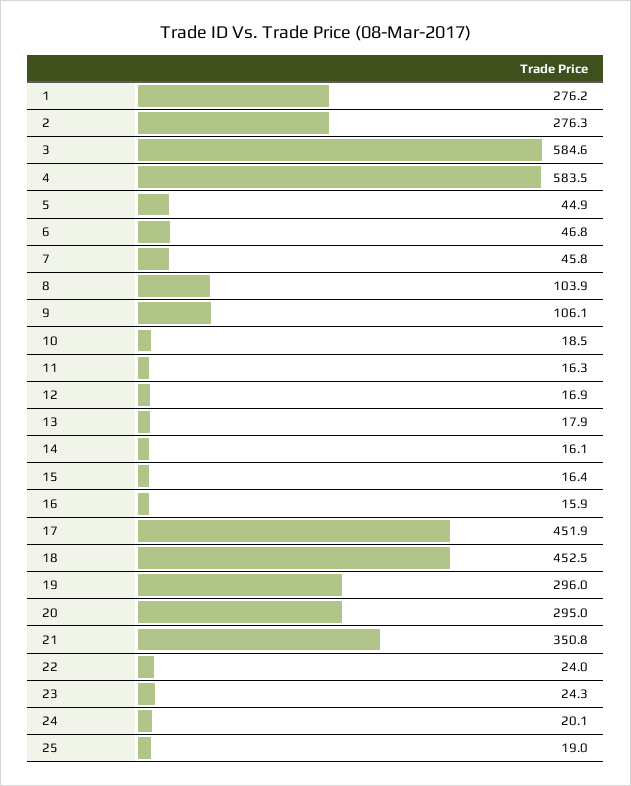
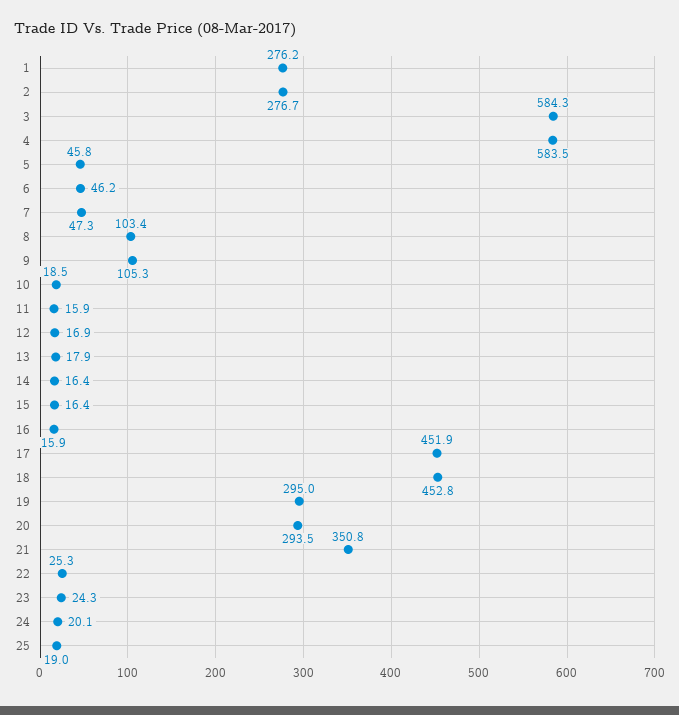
2: 276.3 -> 276.7
3: 584.6 -> 584.3
5: 44.9 -> 45.8
6: 46.8 -> 46.2
7: 45.8 -> 47.3
8: 103.9 -> 103.4
9: 106.1 -> 105.3
11: 16.3 -> 15.9
14: 16.1 -> 16.4
18: 452.5 -> 452.8
19: 296 -> 295
20: 295 -> 293.5
22: 24 -> 25.3

